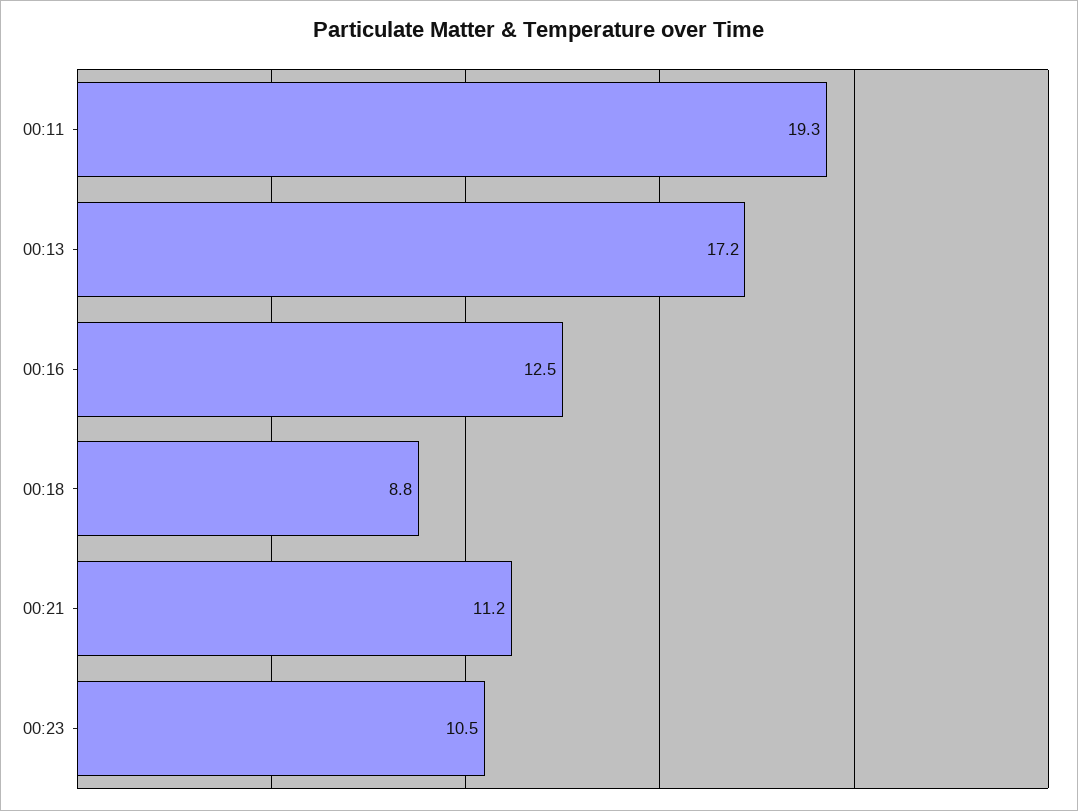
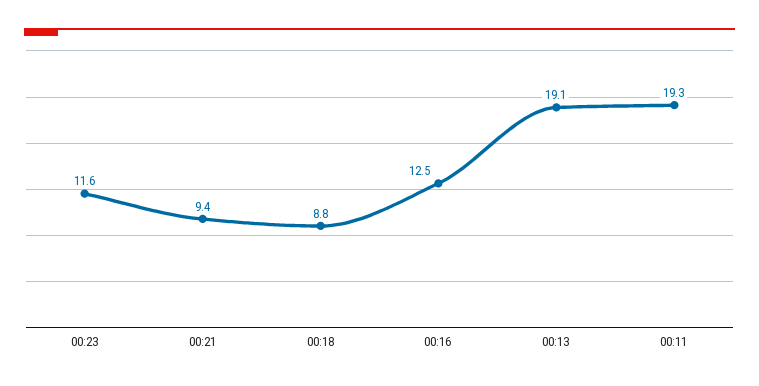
00:13: 17.2 -> 19.1
00:21: 11.2 -> 9.4
00:23: 10.5 -> 11.6

